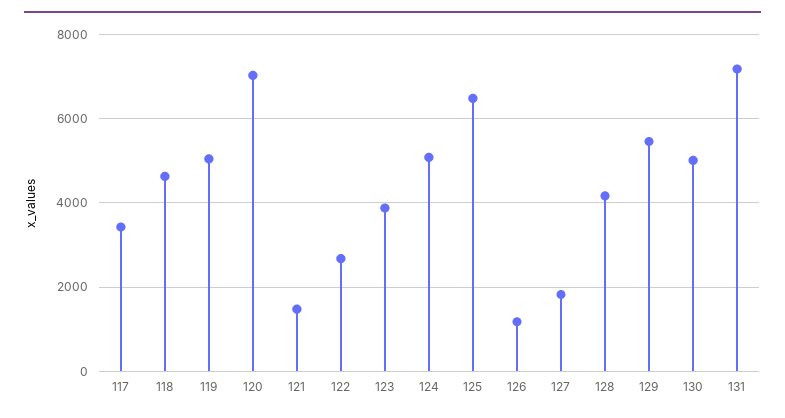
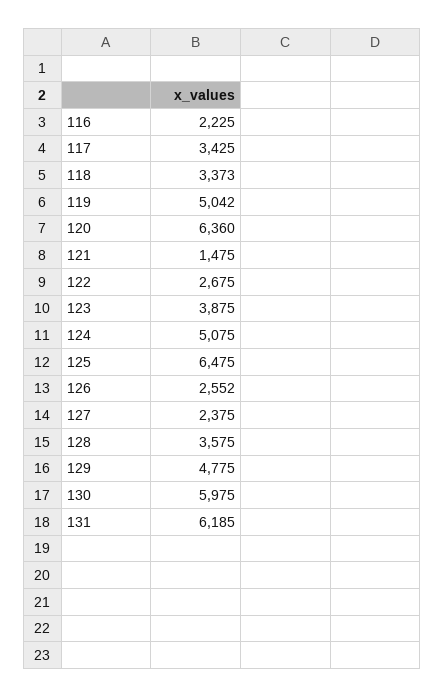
118: 4600 -> 3373
120: 7000 -> 6360
126: 1200 -> 2552
127: 1800 -> 2375
128: 4200 -> 3575
129: 5400 -> 4775
130: 5000 -> 5975
131: 7200 -> 6185
116: none -> 2225

